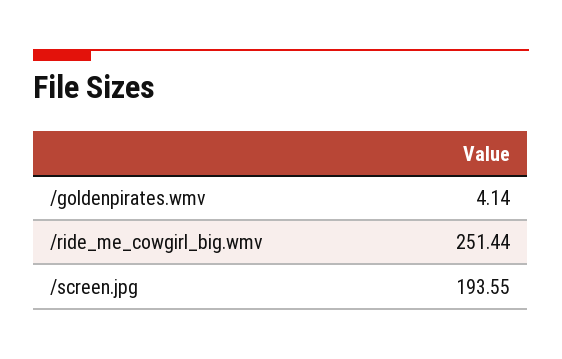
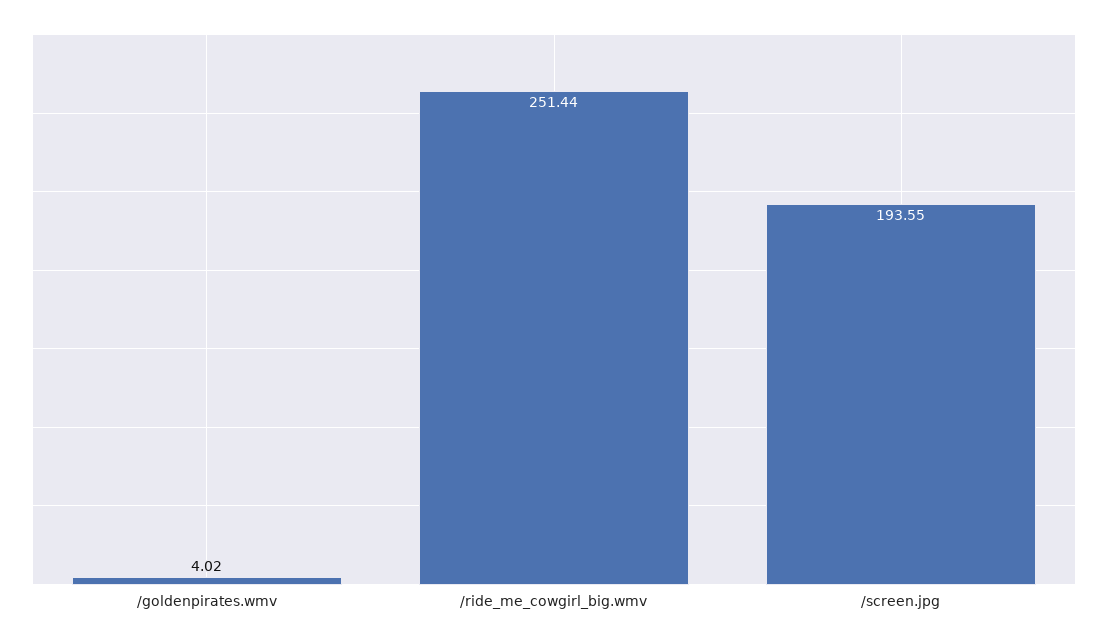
/goldenpirates.wmv: 4.14 -> 4.02

